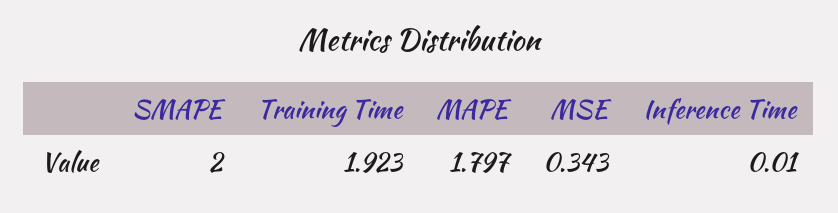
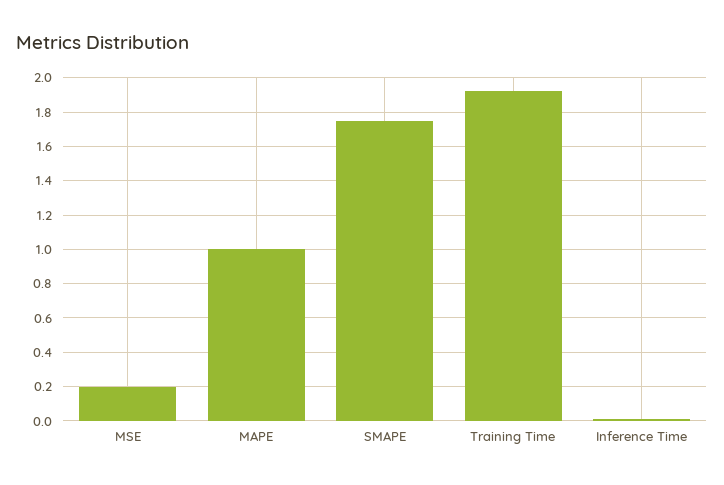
SMAPE: 2 -> 1.75
MAPE: 1.797 -> 1
MSE: 0.343 -> 0.2

